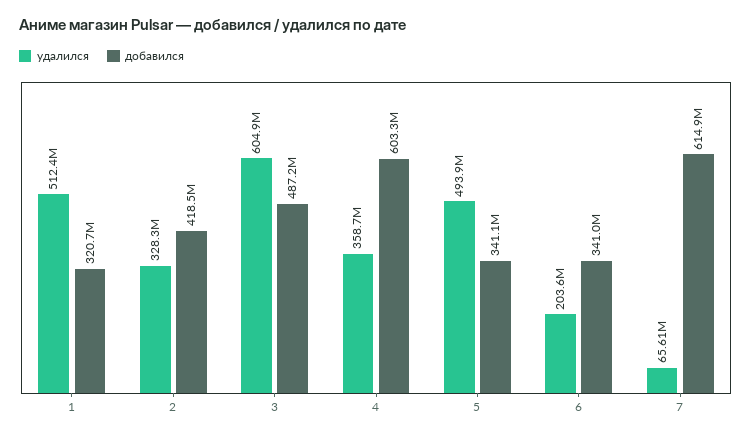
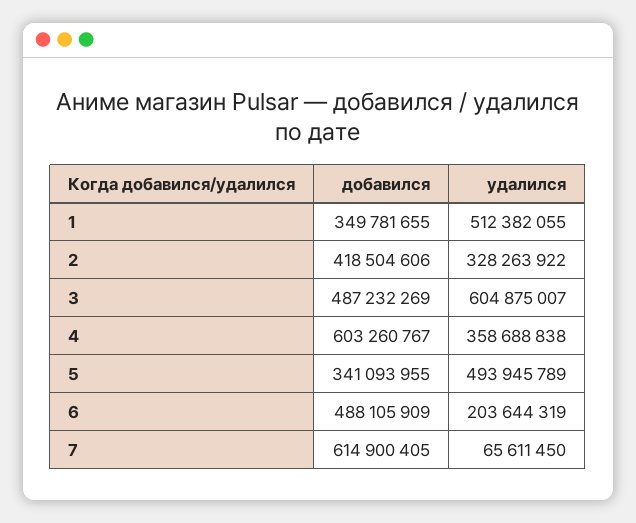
добавился, 1: 320700000 -> 349781655
добавился, 6: 341000000 -> 488105909

